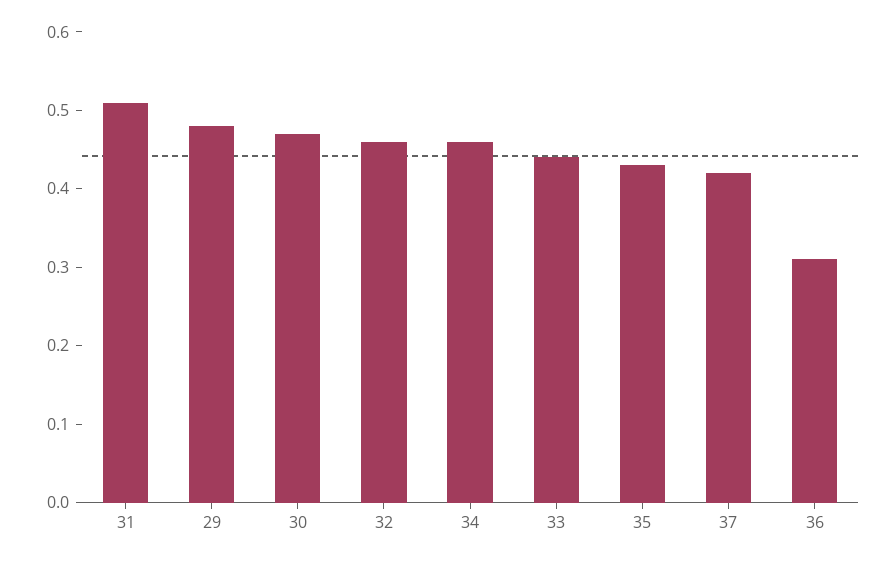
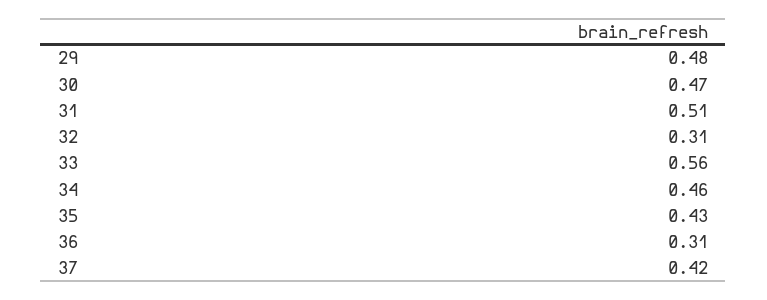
32: 0.45 -> 0.31
33: 0.45 -> 0.56

